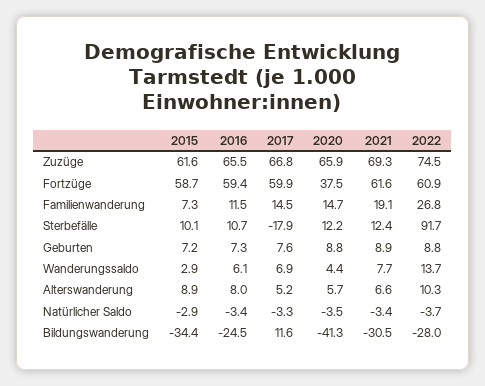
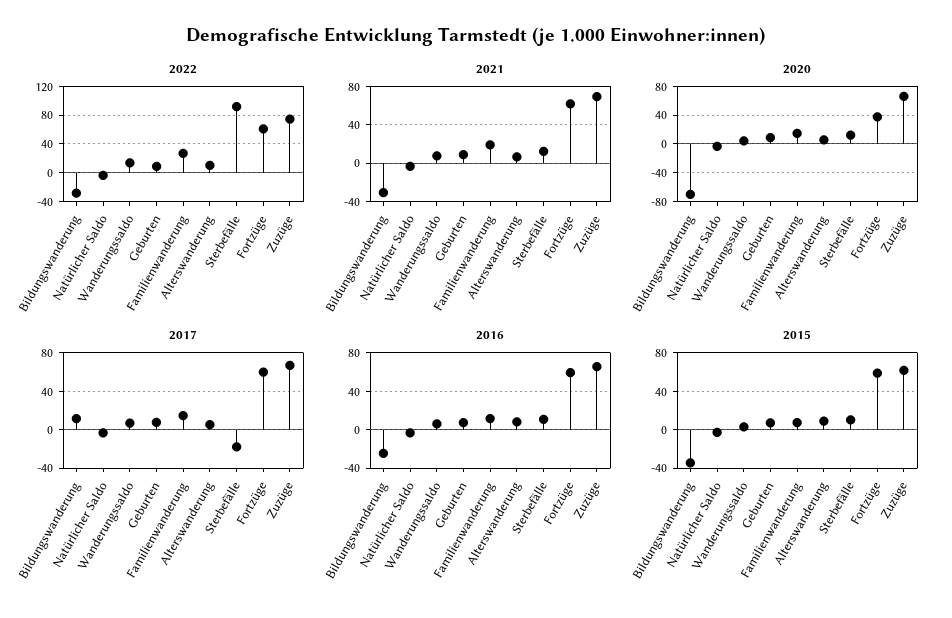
2020, Bildungswanderung: -41.3 -> -70

